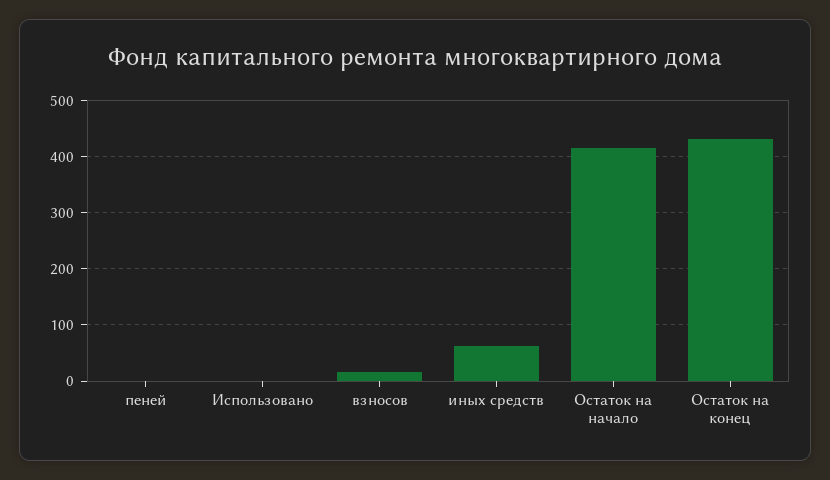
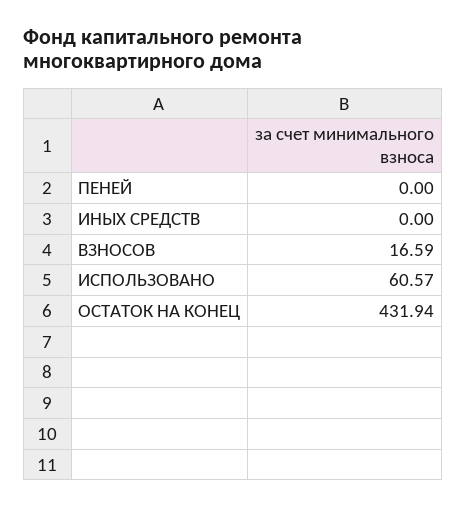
Использовано: 0 -> 60.57
иных средств: 60 -> 0
Остаток на начало: 420 -> none

